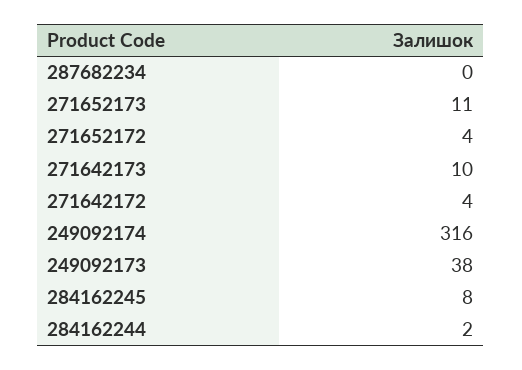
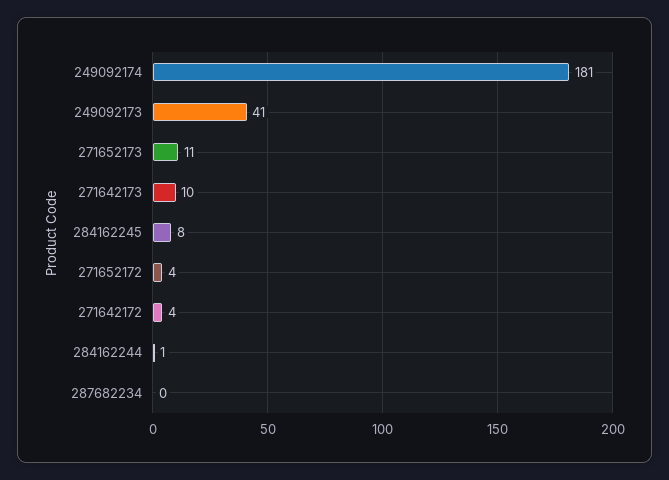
249092174: 316 -> 181
249092173: 38 -> 41
284162244: 2 -> 1

